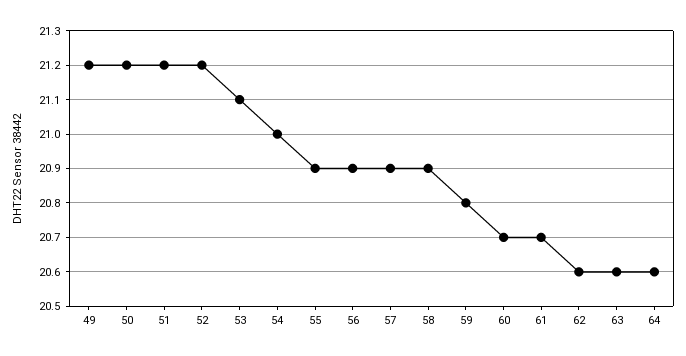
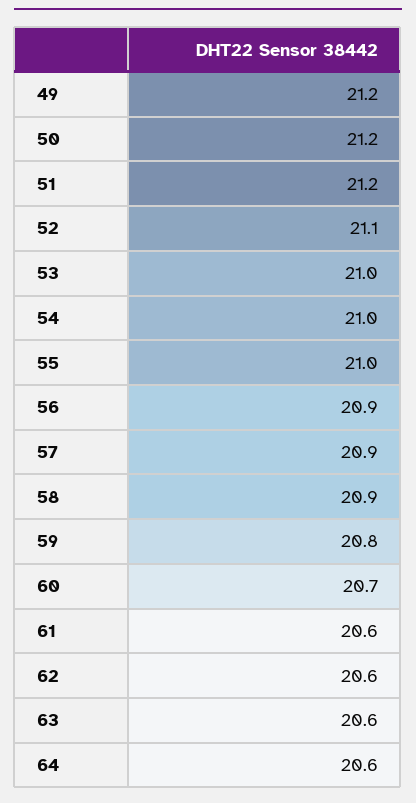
52: 21.2 -> 21.1
53: 21.1 -> 21
55: 20.9 -> 21
61: 20.7 -> 20.6

